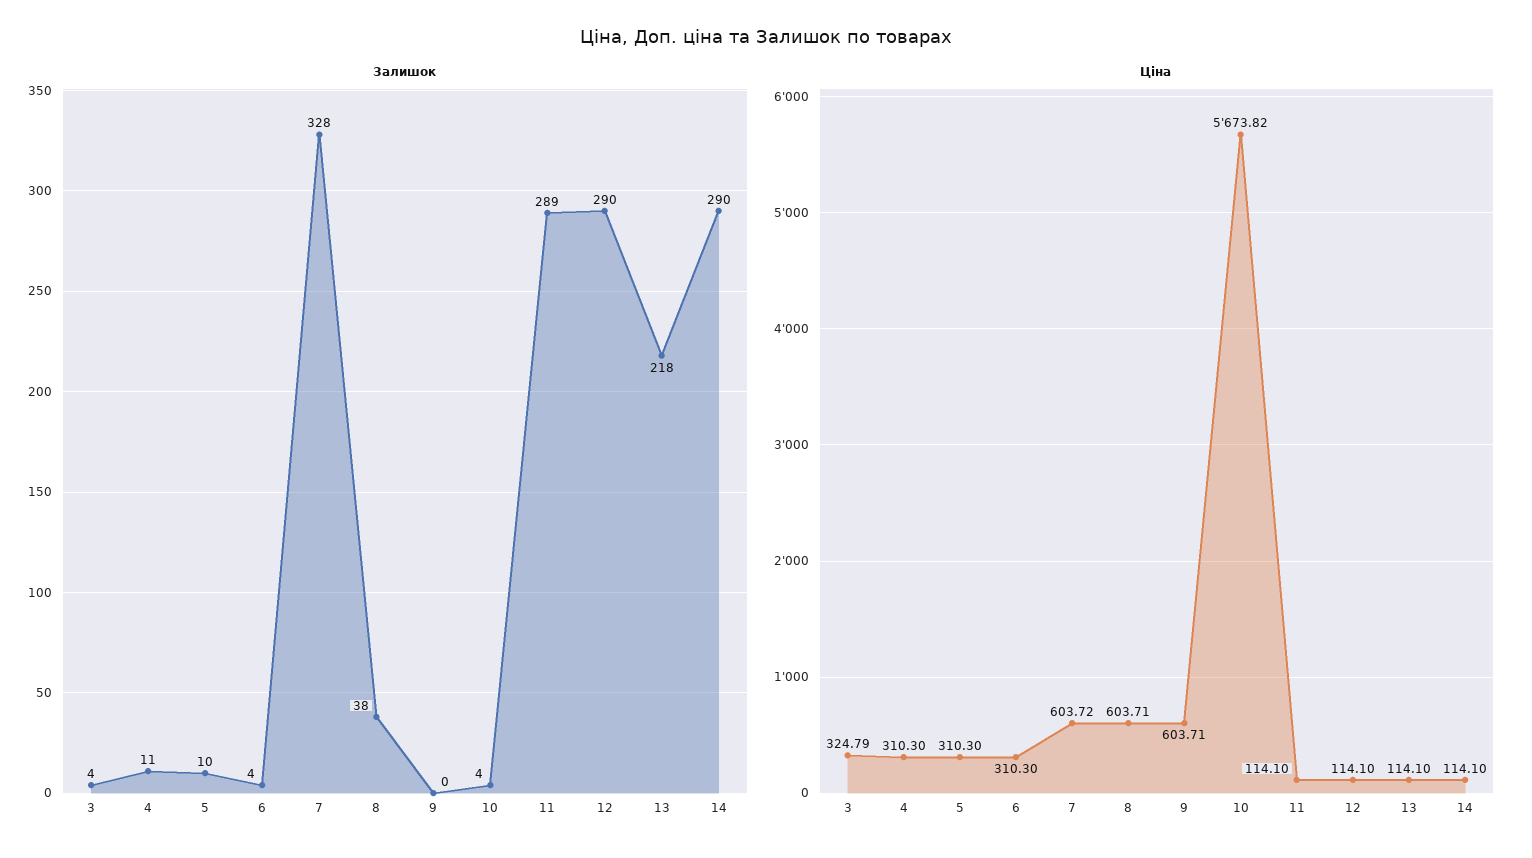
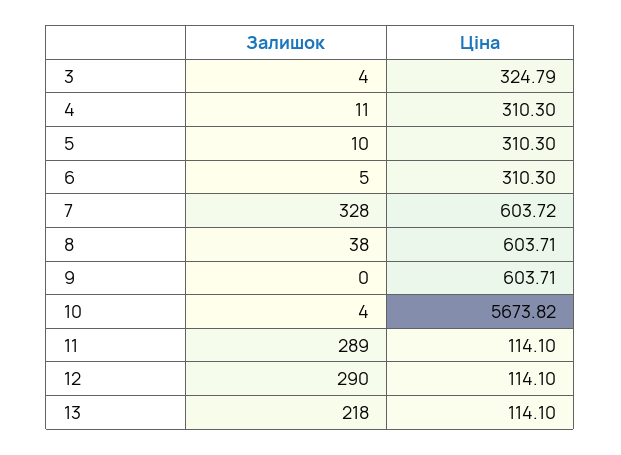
Залишок, 6: 4 -> 5
Залишок, 14: 290 -> none
Ціна, 14: 114.1 -> none

